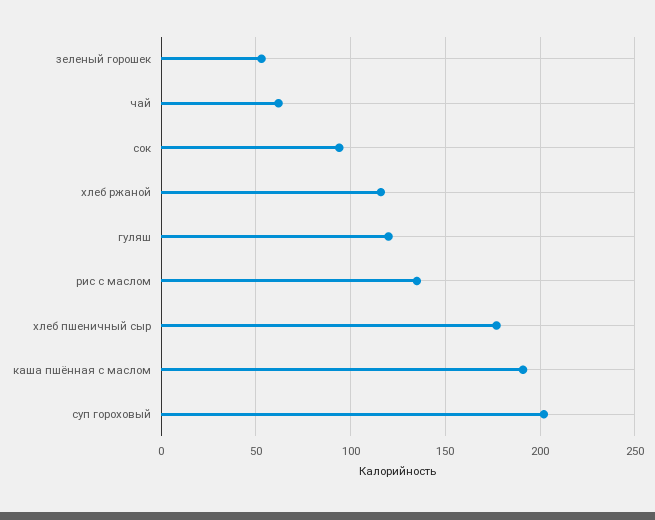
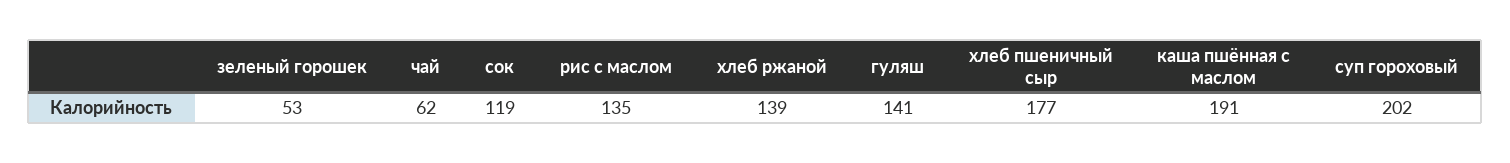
сок: 95 -> 119
хлеб ржаной: 115 -> 139
гуляш: 120 -> 141

